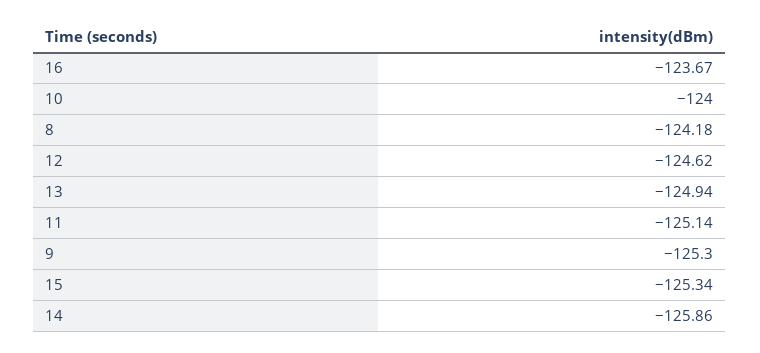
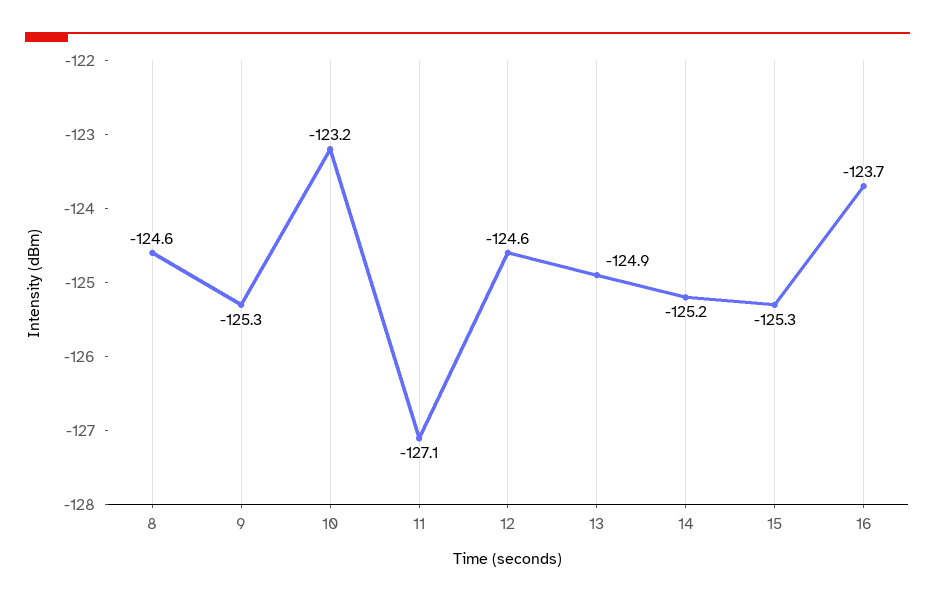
10: -124 -> -123.2
8: -124.18 -> -124.6
11: -125.14 -> -127.1
14: -125.86 -> -125.2

